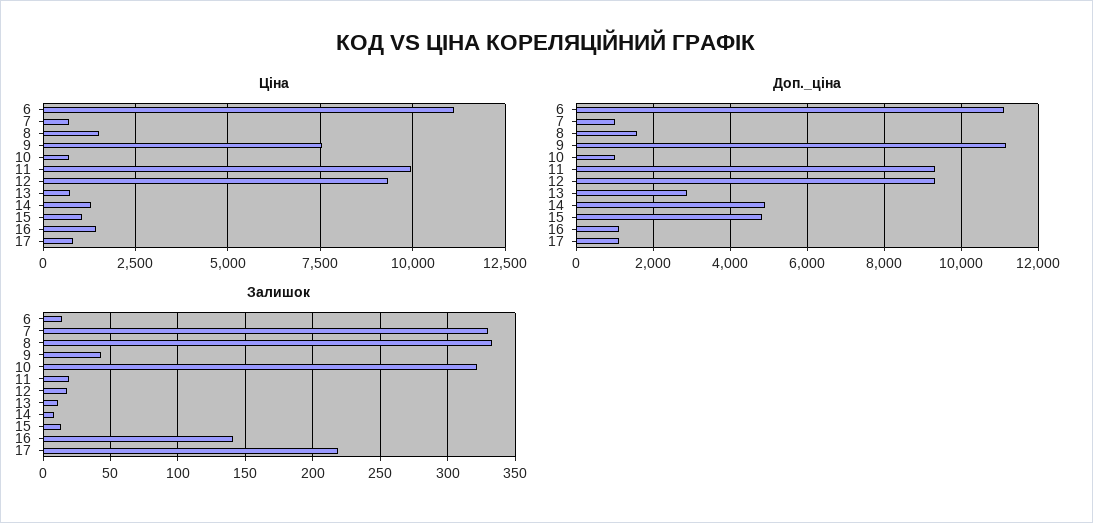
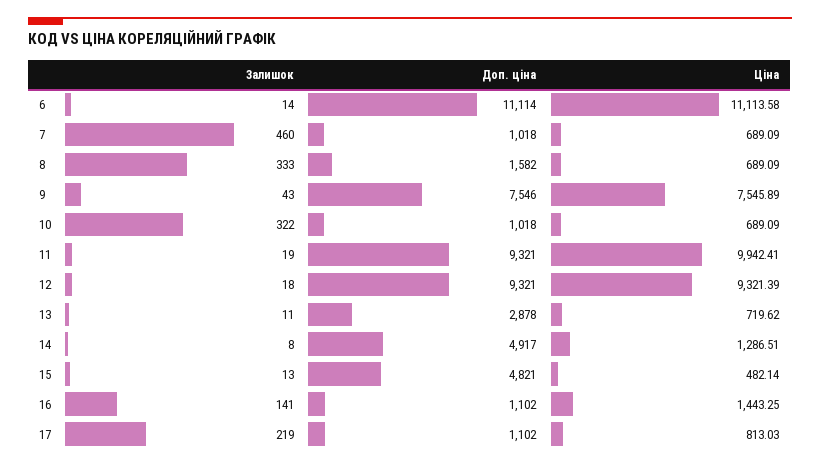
Ціна, 8: 1500 -> 689.09
Ціна, 15: 1000 -> 482.14
Доп._ціна, 9: 11200 -> 7546
Залишок, 7: 330 -> 460

